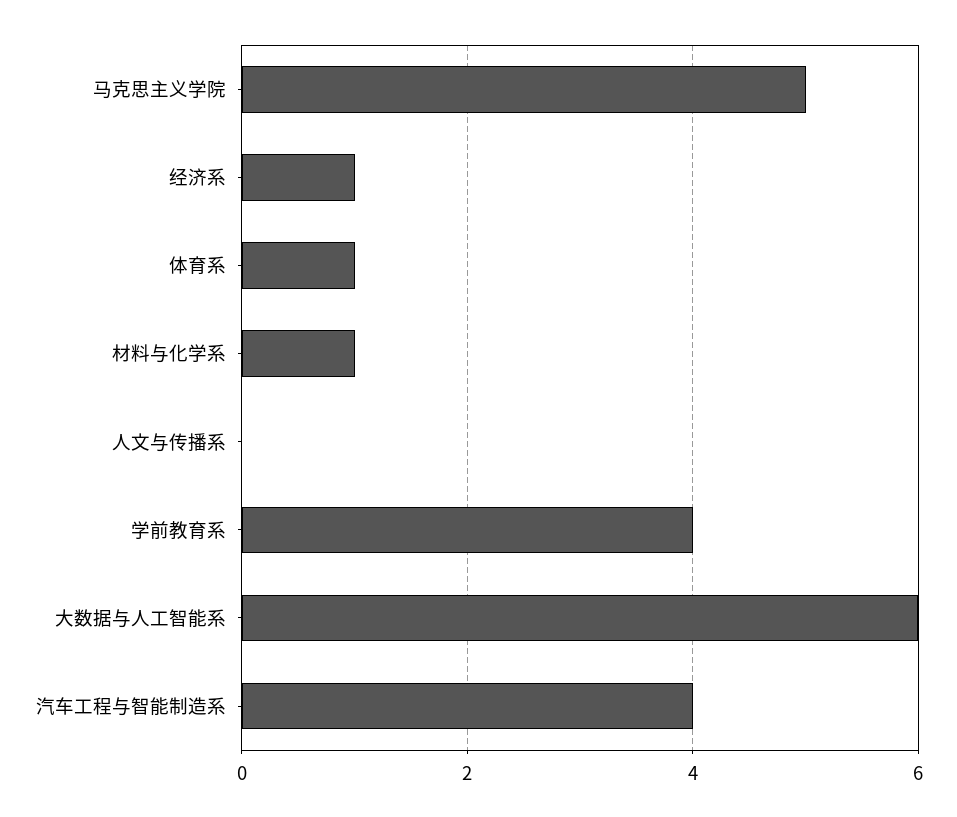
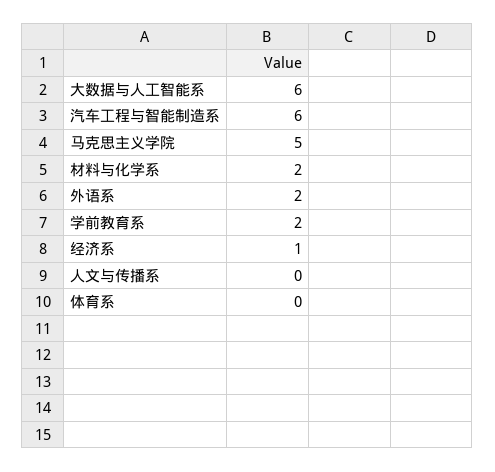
体育系: 1 -> 0
材料与化学系: 1 -> 2
学前教育系: 4 -> 2
汽车工程与智能制造系: 4 -> 6
外语系: none -> 2

